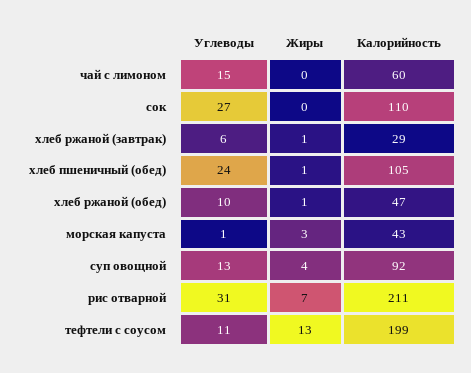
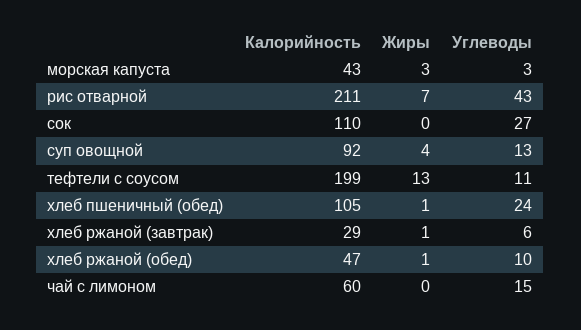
Углеводы, морская капуста: 1 -> 3
Углеводы, рис отварной: 31 -> 43

